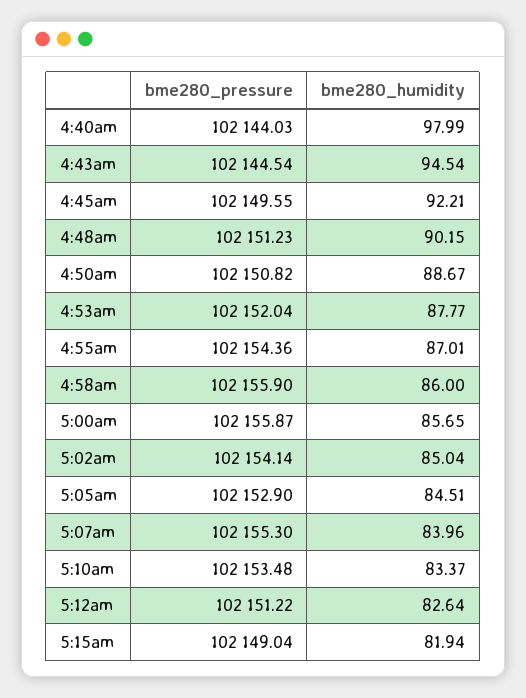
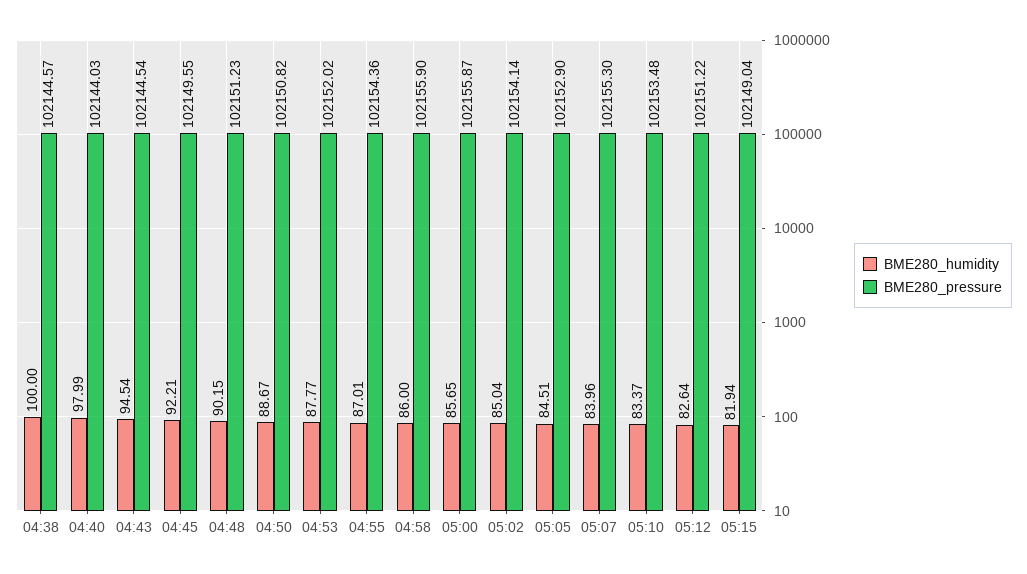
bme280_pressure, 4:53am: 102152.04 -> 102152.02
bme280_humidity, 04:38: none -> 100
bme280_pressure, 04:38: none -> 102144.57

